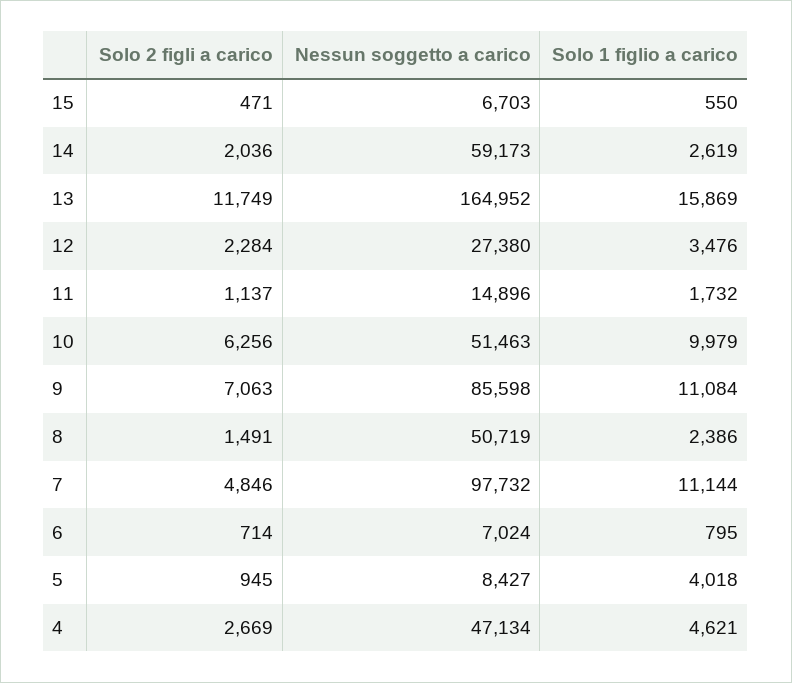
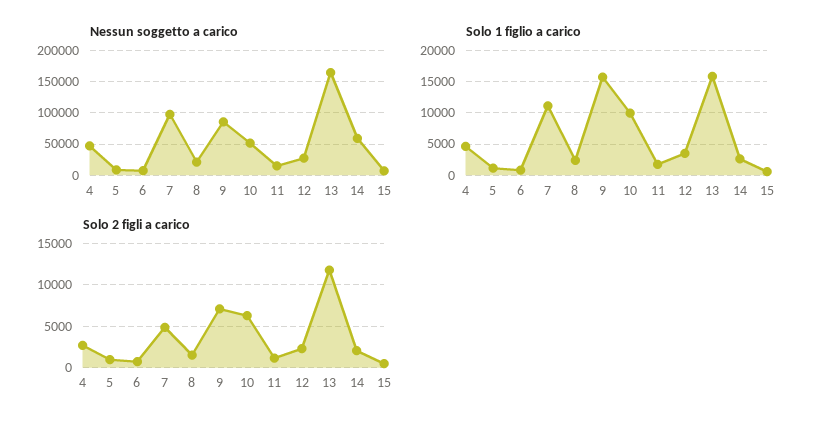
Solo 1 figlio a carico, 9: 11084 -> 16000
Nessun soggetto a carico, 8: 50719 -> 20000
Solo 1 figlio a carico, 5: 4018 -> 1000

